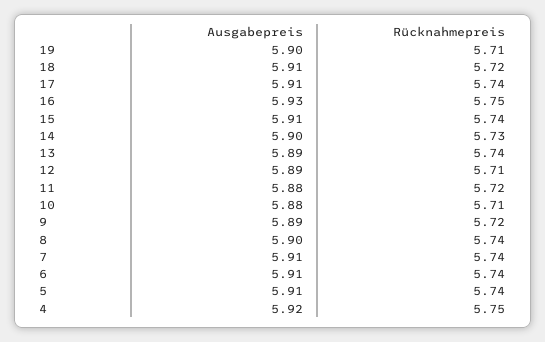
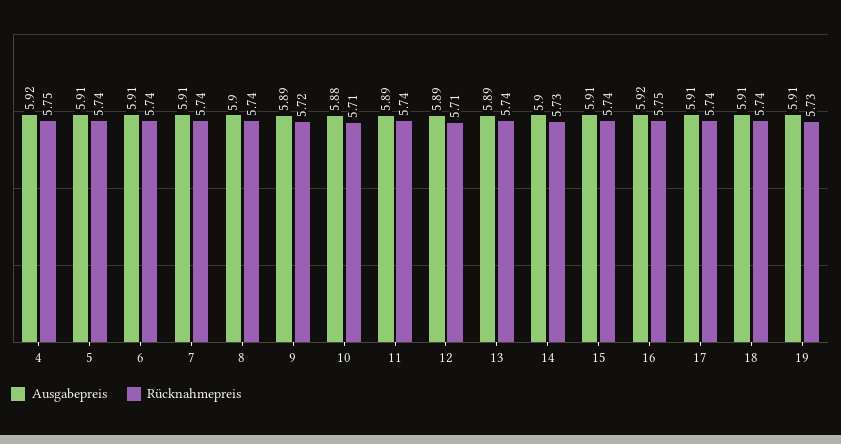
Ausgabepreis, 19: 5.9 -> 5.91
Rücknahmepreis, 19: 5.71 -> 5.73
Rücknahmepreis, 18: 5.72 -> 5.74
Ausgabepreis, 16: 5.93 -> 5.92
Ausgabepreis, 11: 5.88 -> 5.89
Rücknahmepreis, 11: 5.72 -> 5.74

